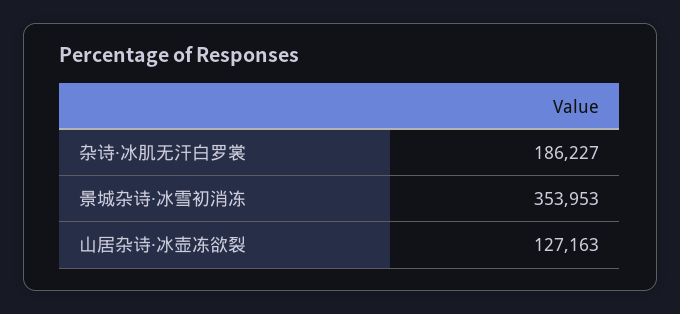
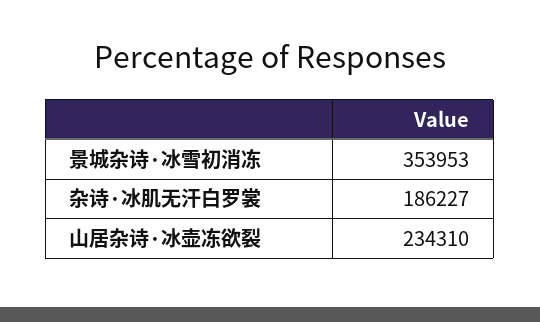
山居杂诗·冰壶冻欲裂: 127163 -> 234310

